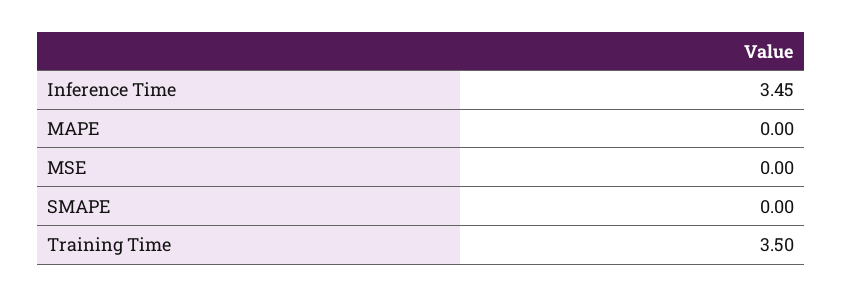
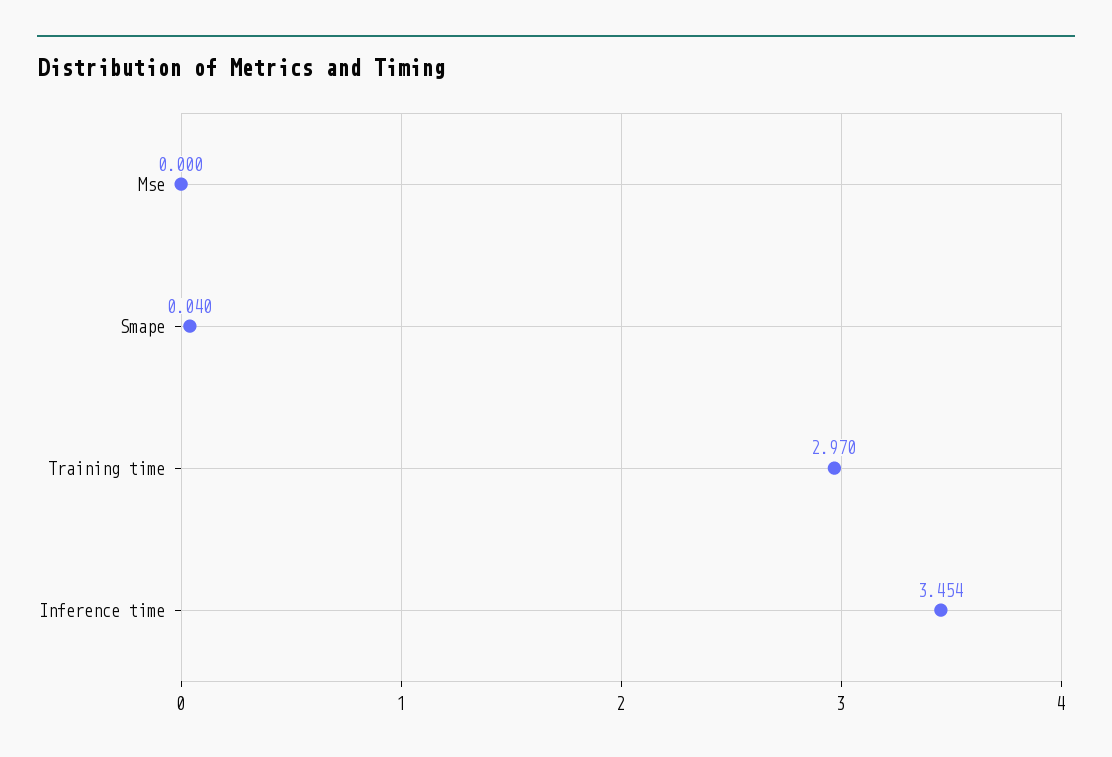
MAPE: 0 -> none
SMAPE: 0 -> 0.04
Training Time: 3.5 -> 2.97

